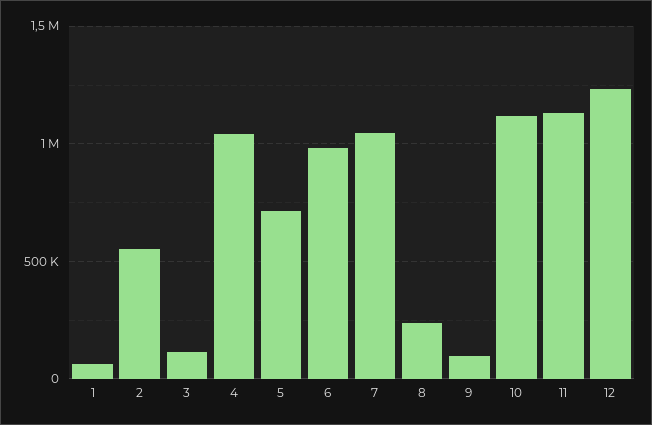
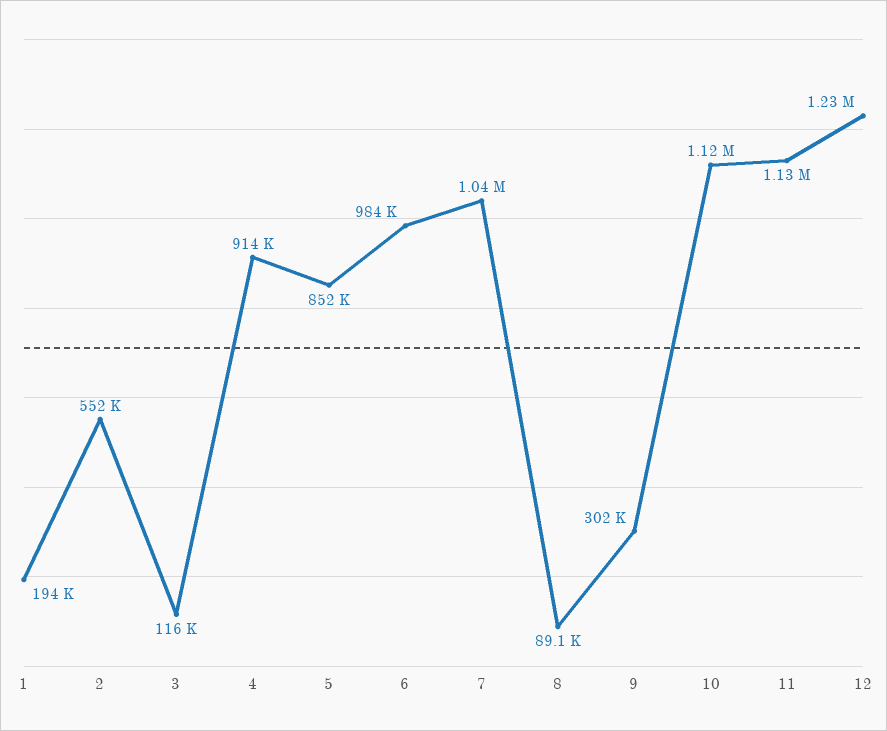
1: 50000 -> 194000
4: 1050000 -> 914000
5: 700000 -> 852000
8: 250000 -> 89100
9: 100000 -> 302000

